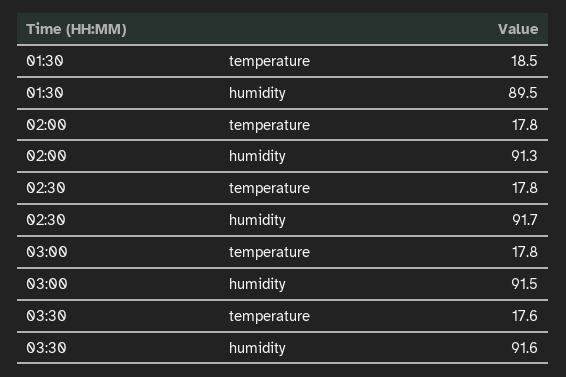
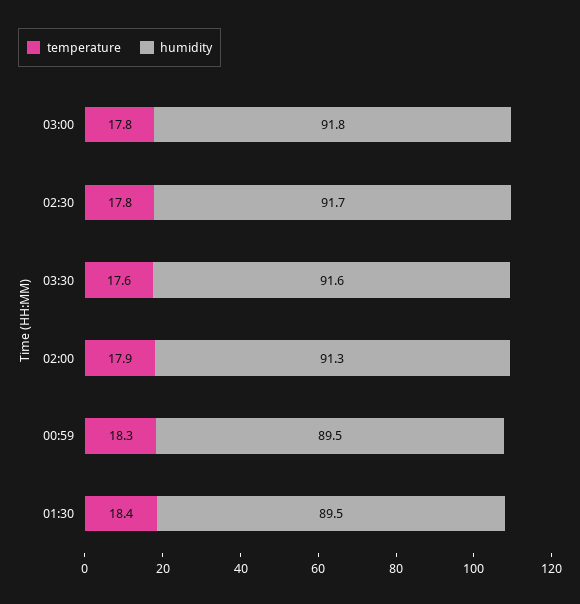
temperature, 01:30: 18.5 -> 18.4
temperature, 02:00: 17.8 -> 17.9
humidity, 03:00: 91.5 -> 91.8
temperature, 00:59: none -> 18.3
humidity, 00:59: none -> 89.5

